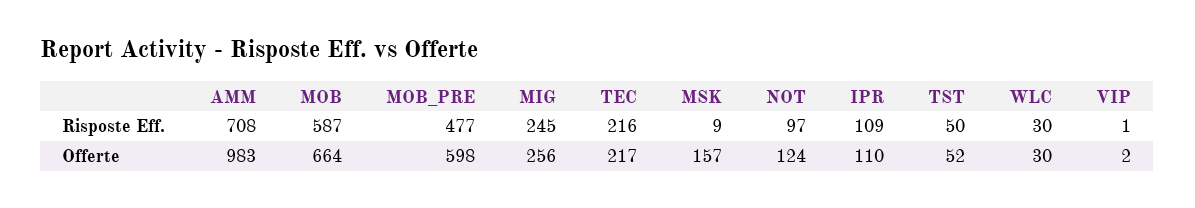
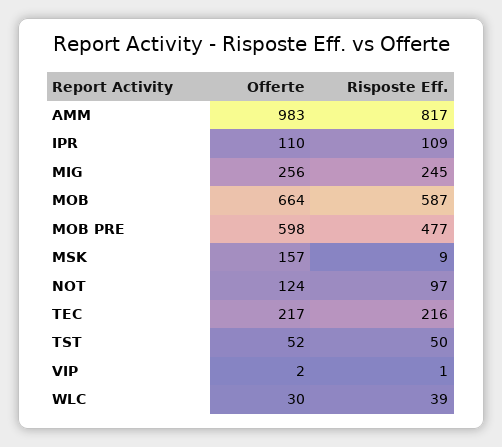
AMM, Risposte Eff.: 708 -> 817
WLC, Risposte Eff.: 30 -> 39

